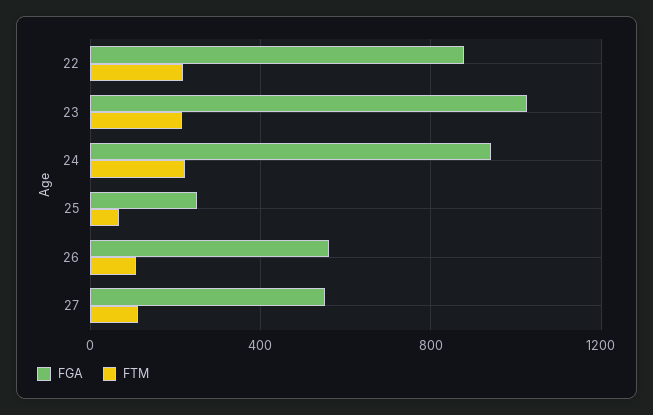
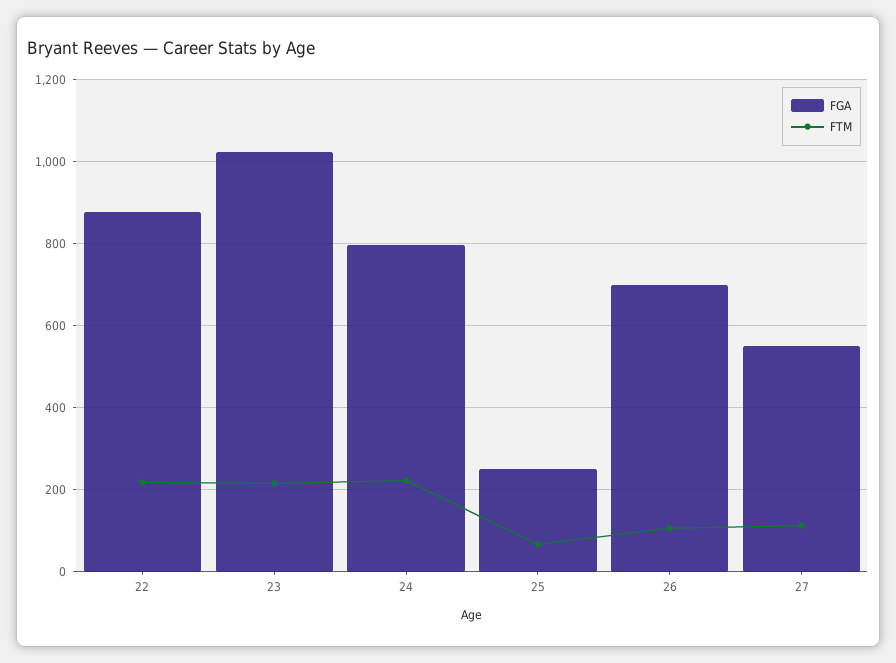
FGA, 24: 950 -> 800
FGA, 26: 550 -> 700

